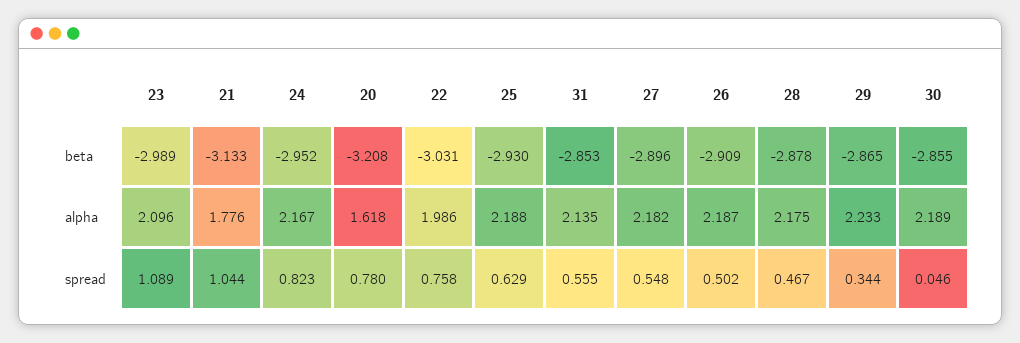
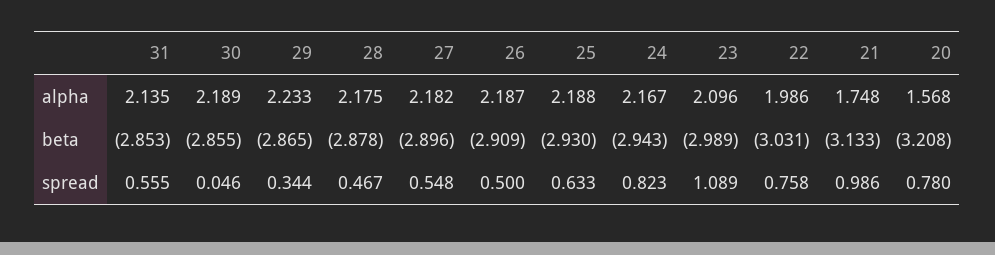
24, beta: -2.952 -> -2.943
21, alpha: 1.776 -> 1.748
20, alpha: 1.618 -> 1.568
21, spread: 1.044 -> 0.986
25, spread: 0.629 -> 0.633
26, spread: 0.502 -> 0.5

